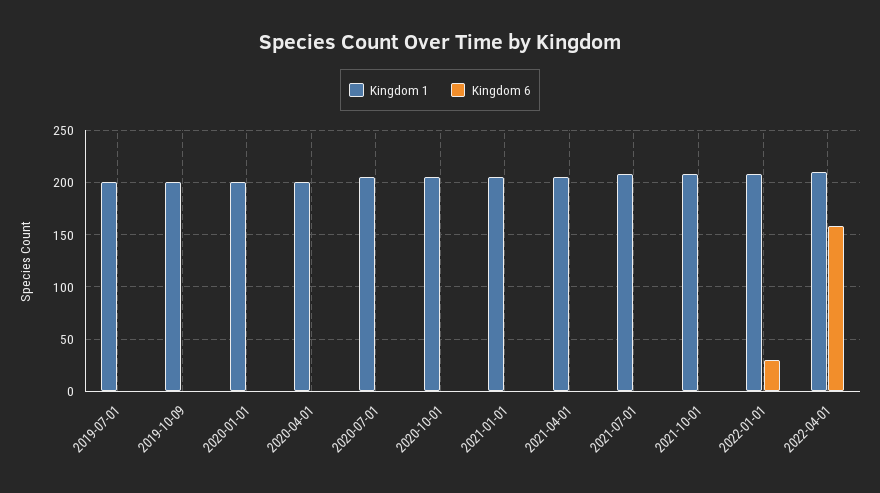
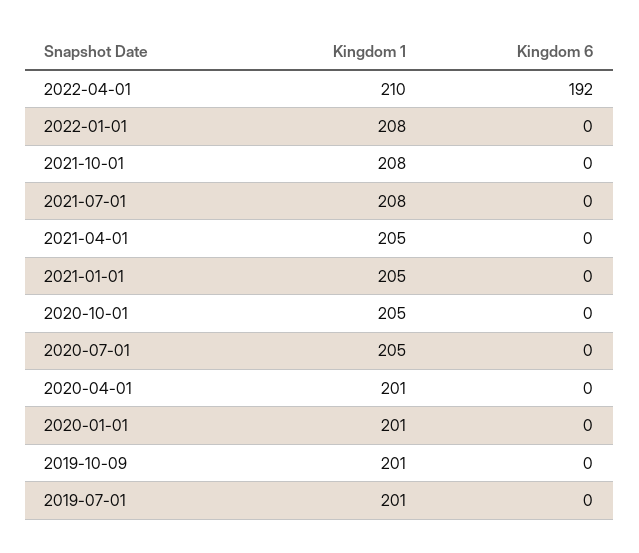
Kingdom 6, 2022-01-01: 30 -> 0
Kingdom 6, 2022-04-01: 160 -> 192

